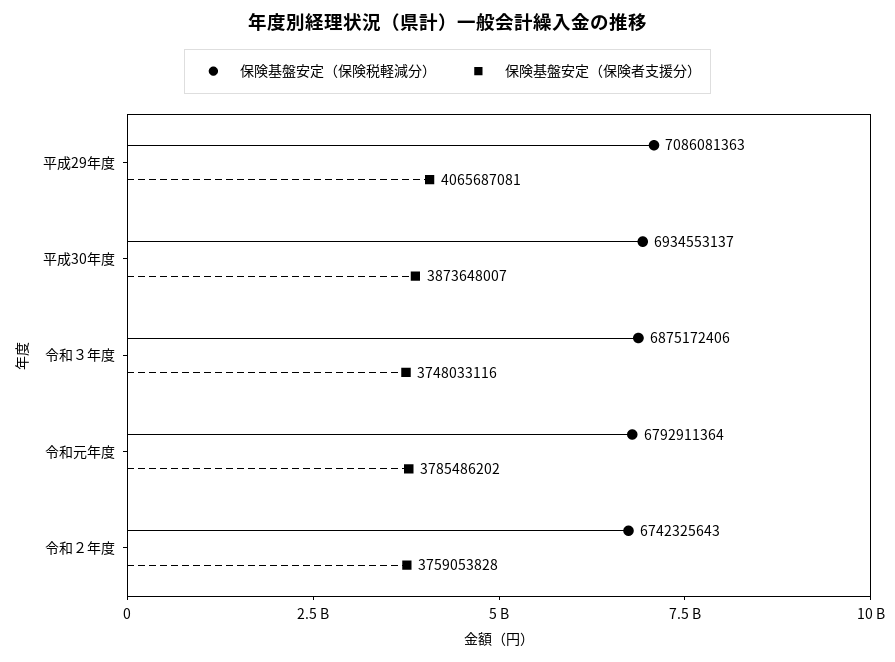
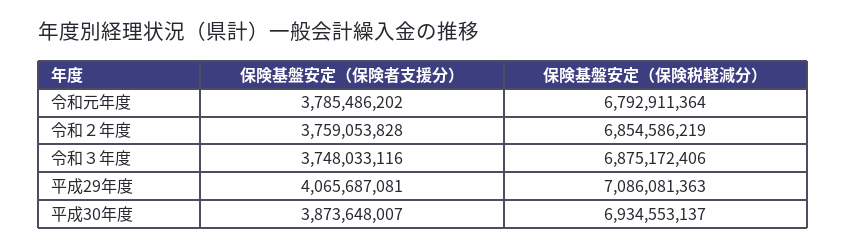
保険基盤安定（保険税軽減分）, 令和２年度: 6742325643 -> 6854586219

